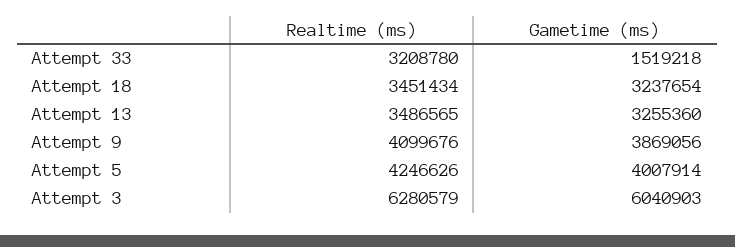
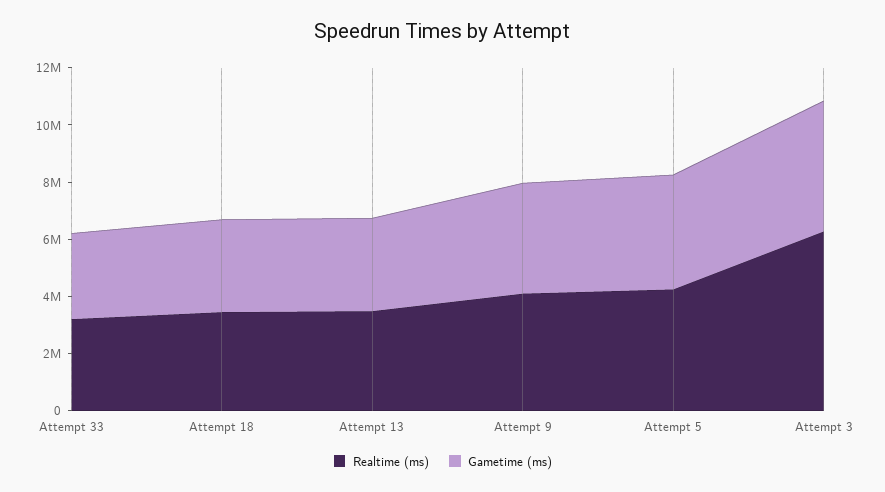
Gametime (ms), Attempt 33: 1519218 -> 3000000
Gametime (ms), Attempt 3: 6040903 -> 4500000

